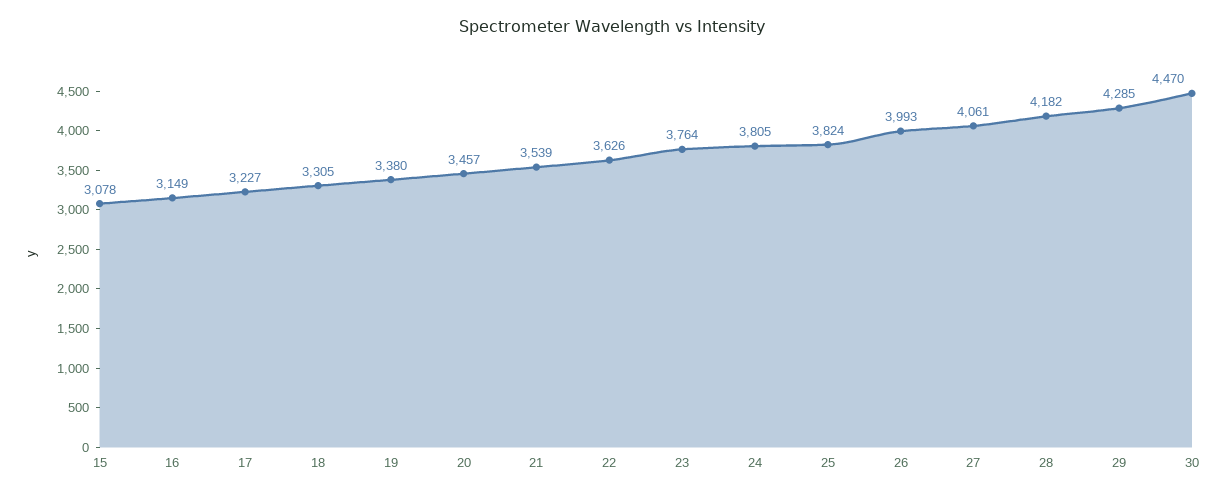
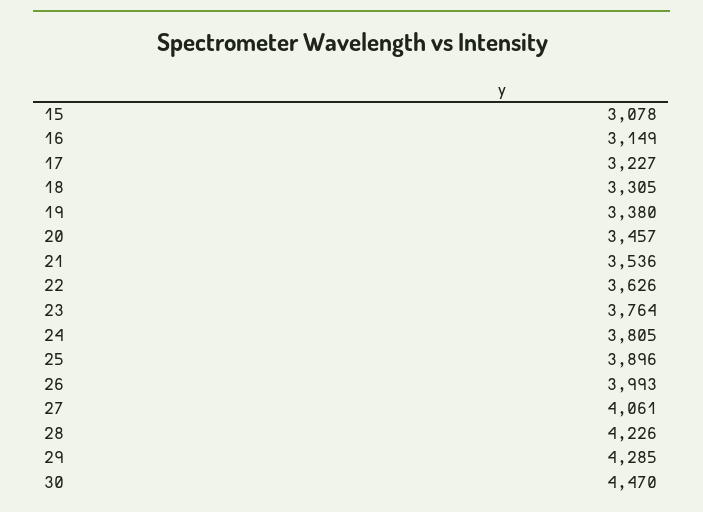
21: 3539 -> 3536
25: 3824 -> 3896
28: 4182 -> 4226

